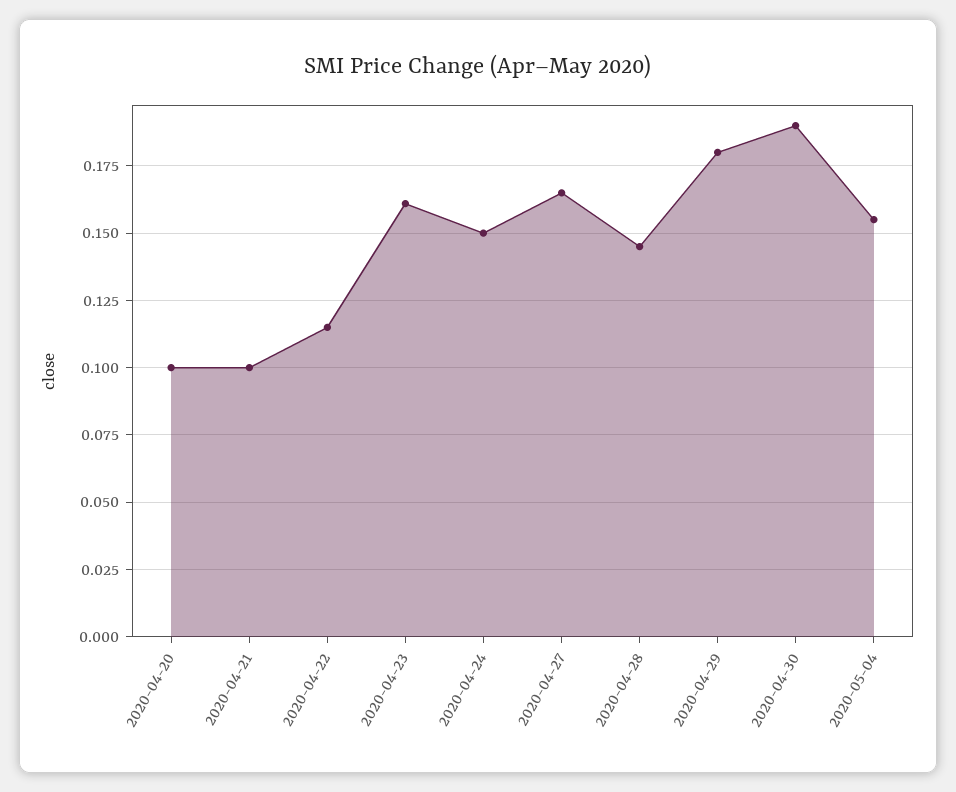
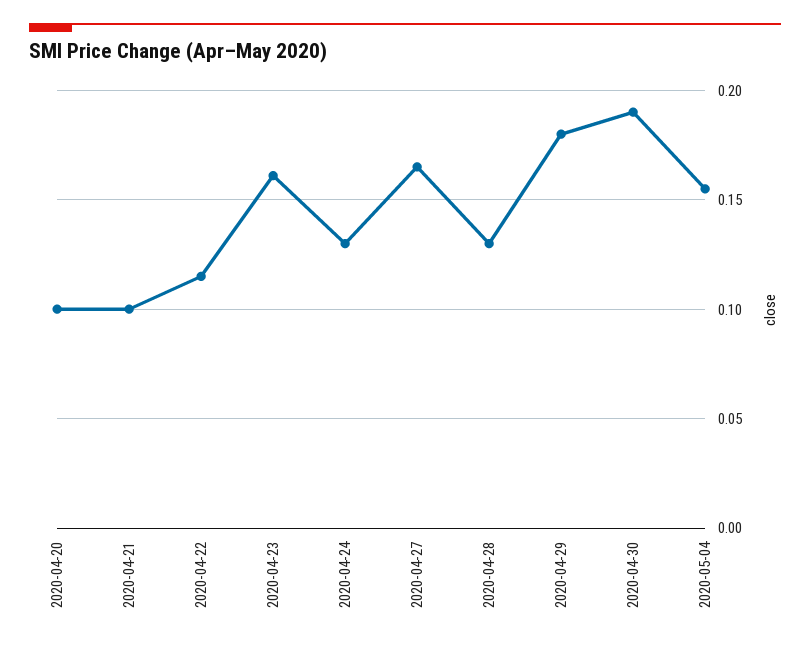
2020-04-24: 0.15 -> 0.13
2020-04-28: 0.145 -> 0.13

